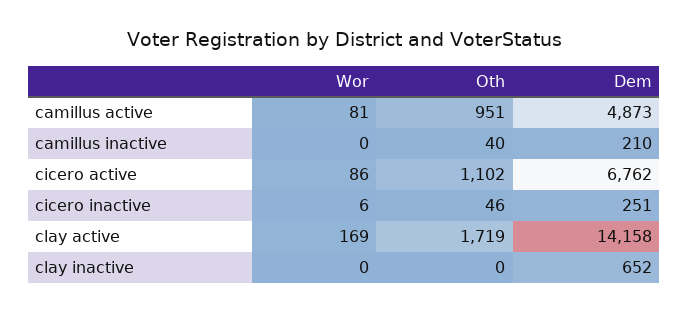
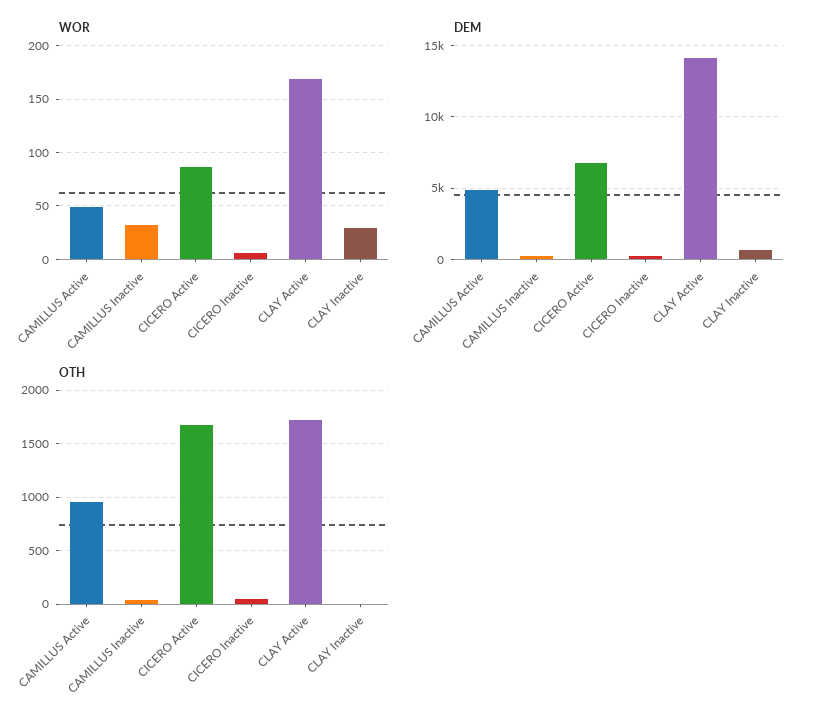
Wor, camillus active: 81 -> 50
Wor, camillus inactive: 0 -> 30
Oth, cicero active: 1102 -> 1700
Wor, clay inactive: 0 -> 30

